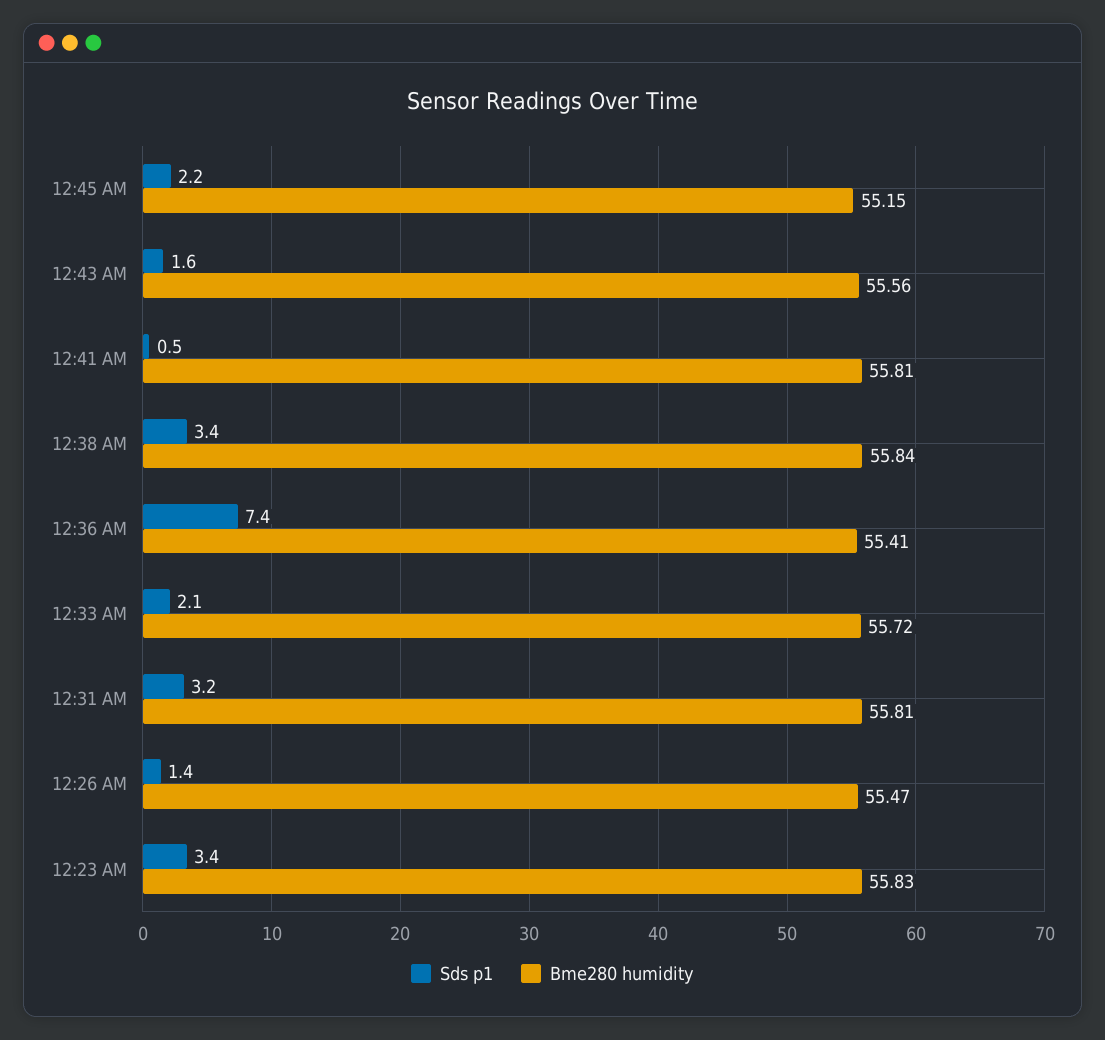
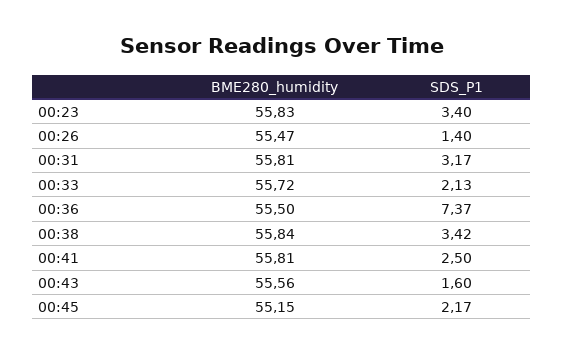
Sds p1, 12:41 AM: 0.5 -> 2.5
Bme280 humidity, 12:36 AM: 55.41 -> 55.5

